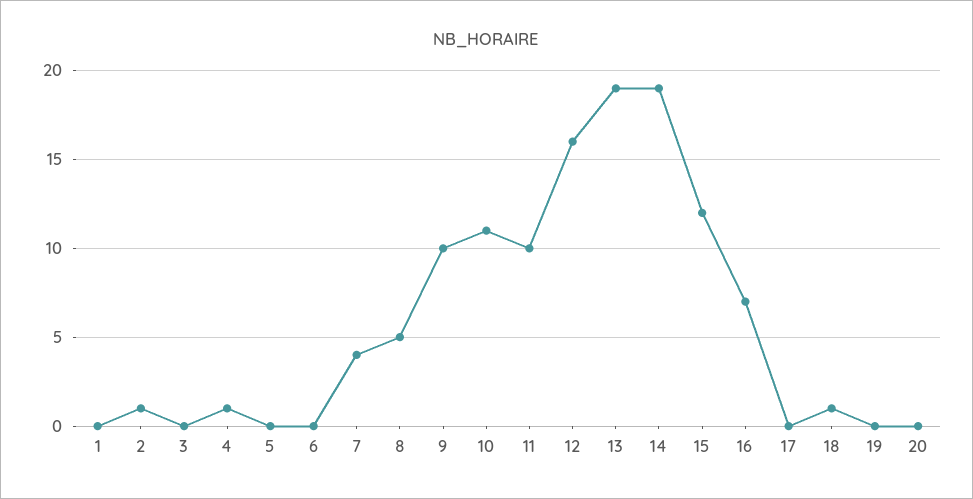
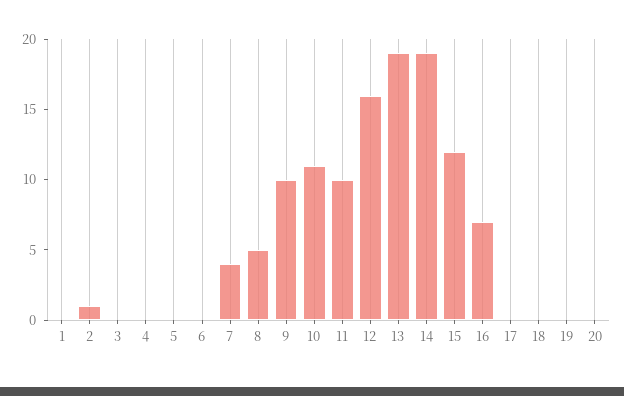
4: 1 -> 0
18: 1 -> 0

